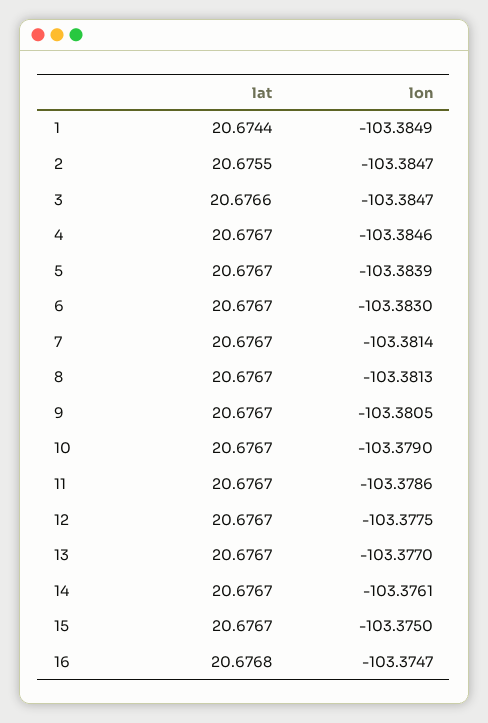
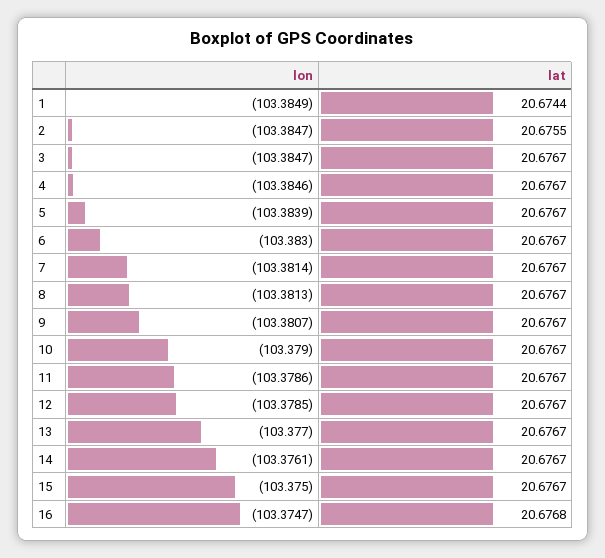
lat, 3: 20.6766 -> 20.6767
lon, 9: -103.3805 -> -103.3807
lon, 12: -103.3775 -> -103.3785

